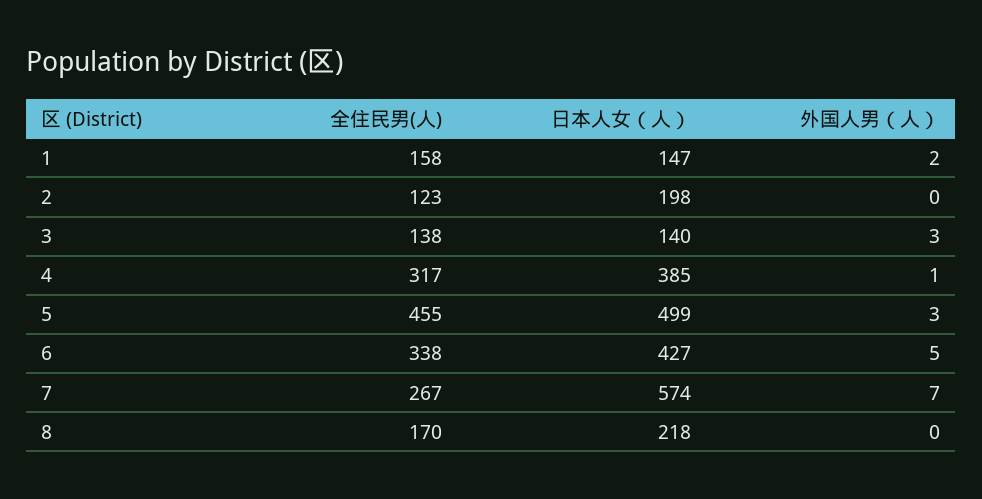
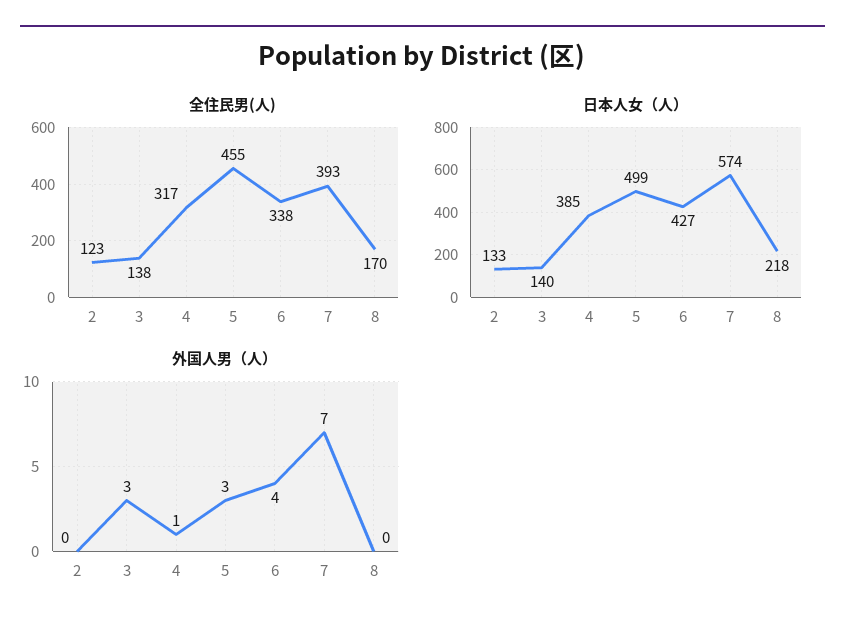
全住民男(人), 1: 158 -> none
日本人女（人）, 1: 147 -> none
外国人男（人）, 1: 2 -> none
日本人女（人）, 2: 198 -> 133
外国人男（人）, 6: 5 -> 4
全住民男(人), 7: 267 -> 393

